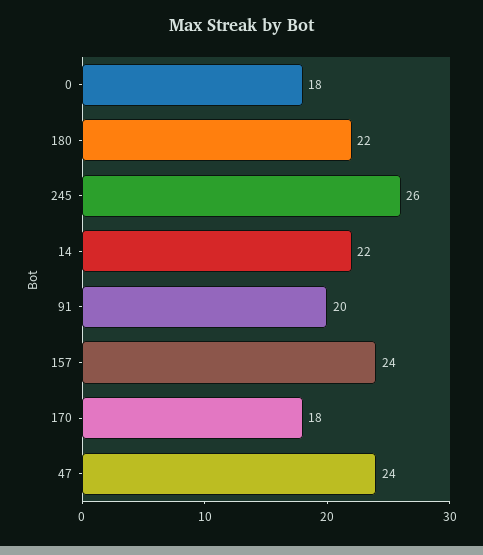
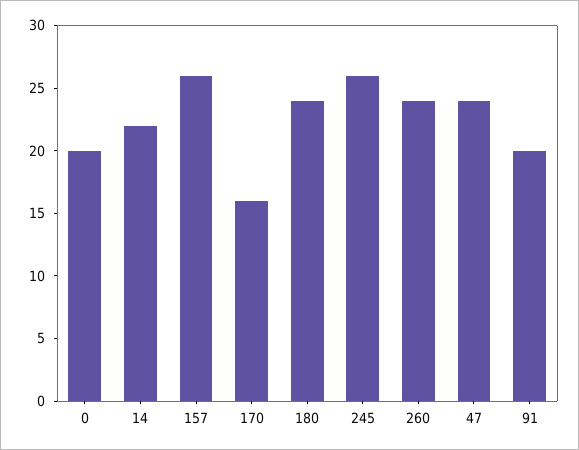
0: 18 -> 20
180: 22 -> 24
157: 24 -> 26
170: 18 -> 16
260: none -> 24

